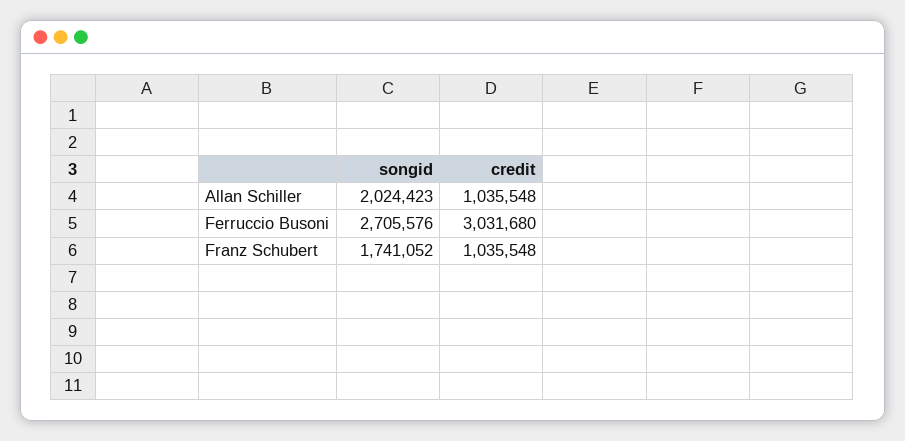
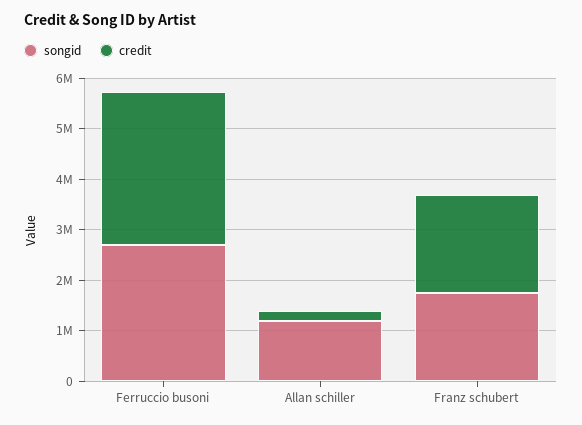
songid, Allan Schiller: 2024423 -> 1200000
credit, Allan Schiller: 1035548 -> 200000
credit, Franz Schubert: 1035548 -> 2000000

